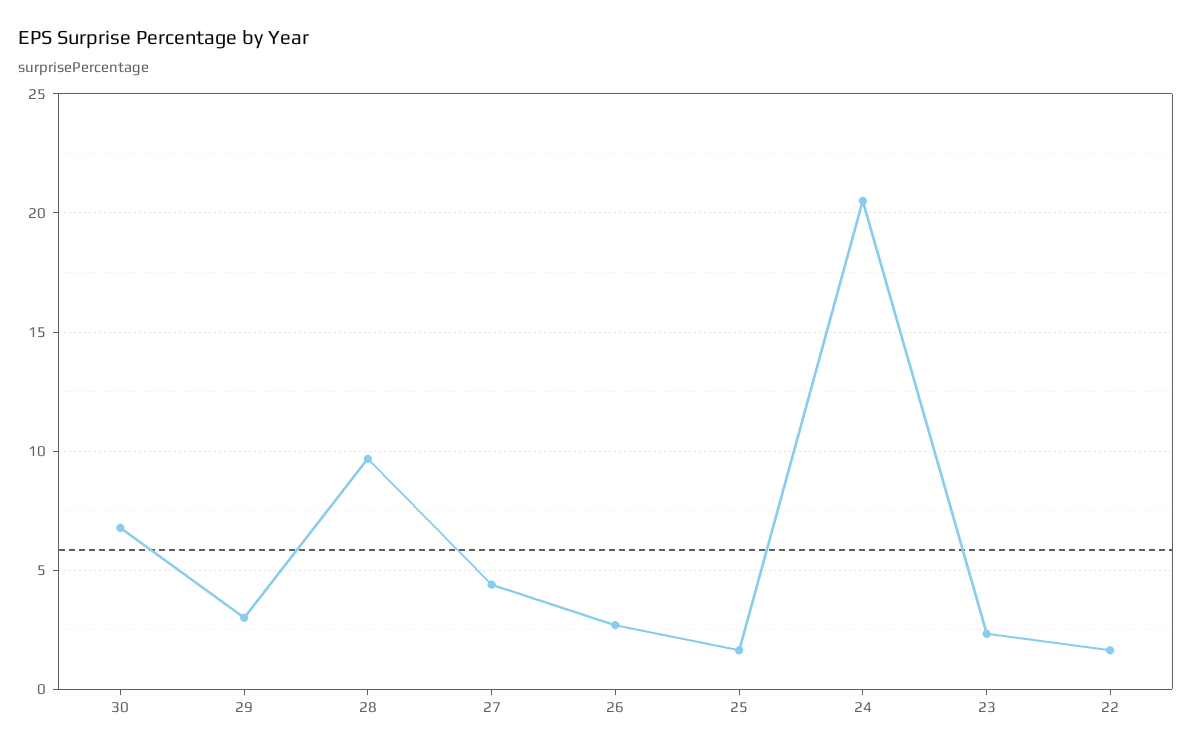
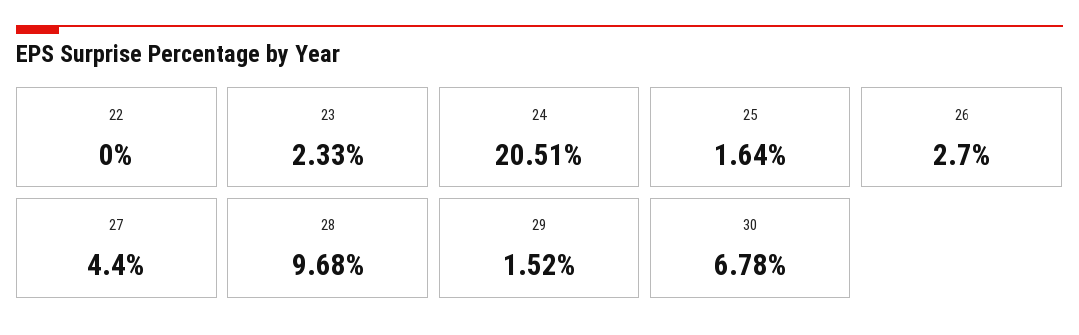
29: 3 -> 1.52
22: 1.5 -> 0

